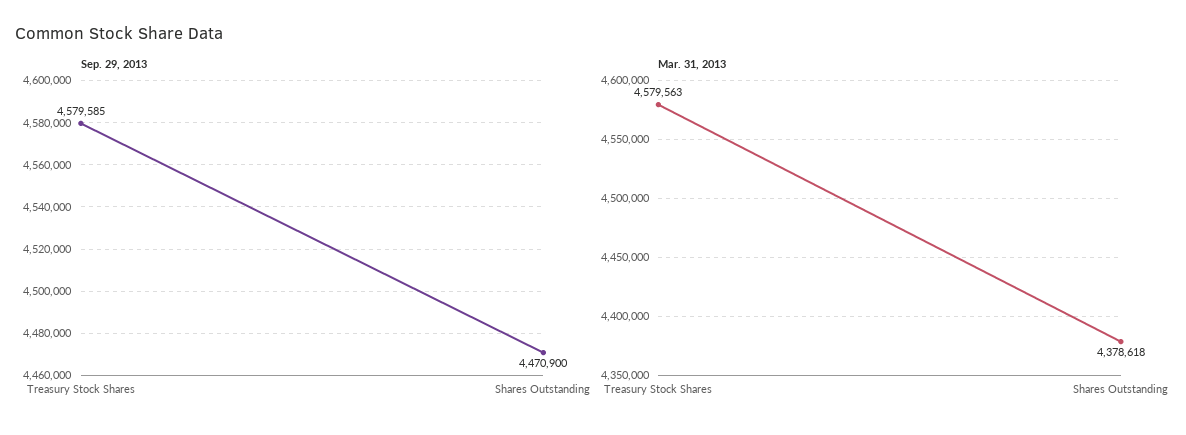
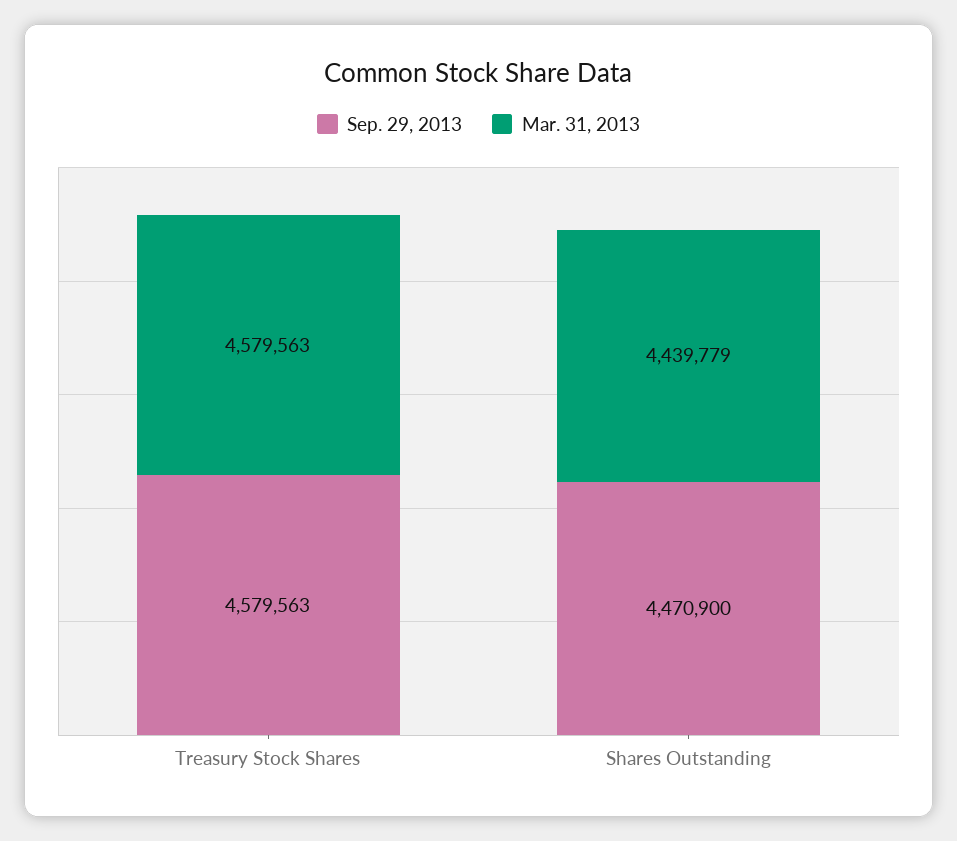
Sep. 29, 2013, Treasury Stock Shares: 4579585 -> 4579563
Mar. 31, 2013, Shares Outstanding: 4378618 -> 4439779

